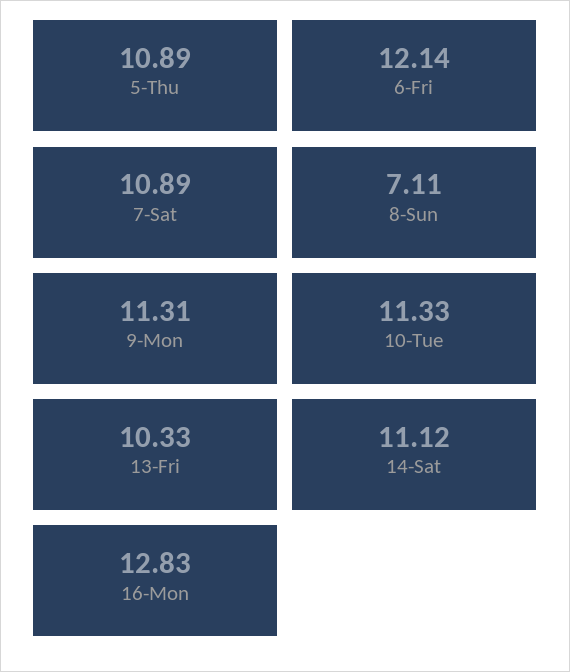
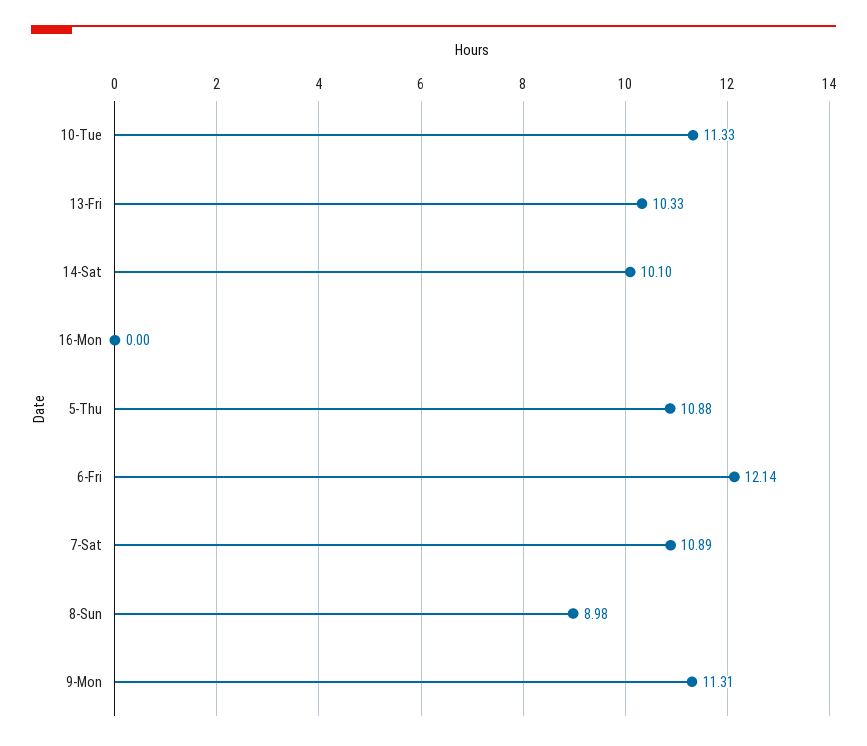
5-Thu: 10.89 -> 10.88
8-Sun: 7.11 -> 8.98
14-Sat: 11.12 -> 10.1
16-Mon: 12.83 -> 0

